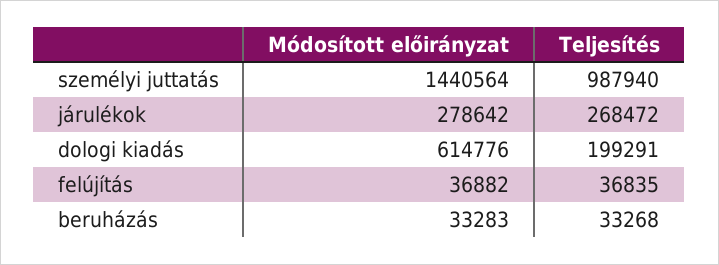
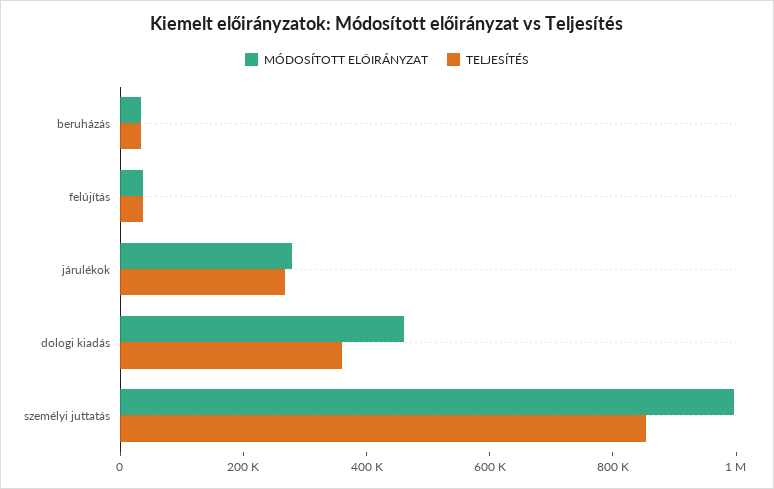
Módosított előirányzat, személyi juttatás: 1440564 -> 1000000
Teljesítés, személyi juttatás: 987940 -> 850000
Módosított előirányzat, dologi kiadás: 614776 -> 450000
Teljesítés, dologi kiadás: 199291 -> 350000

